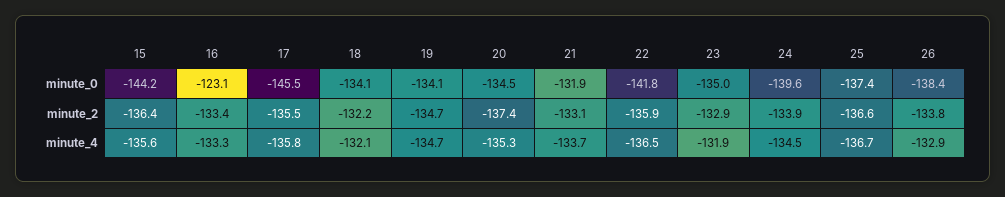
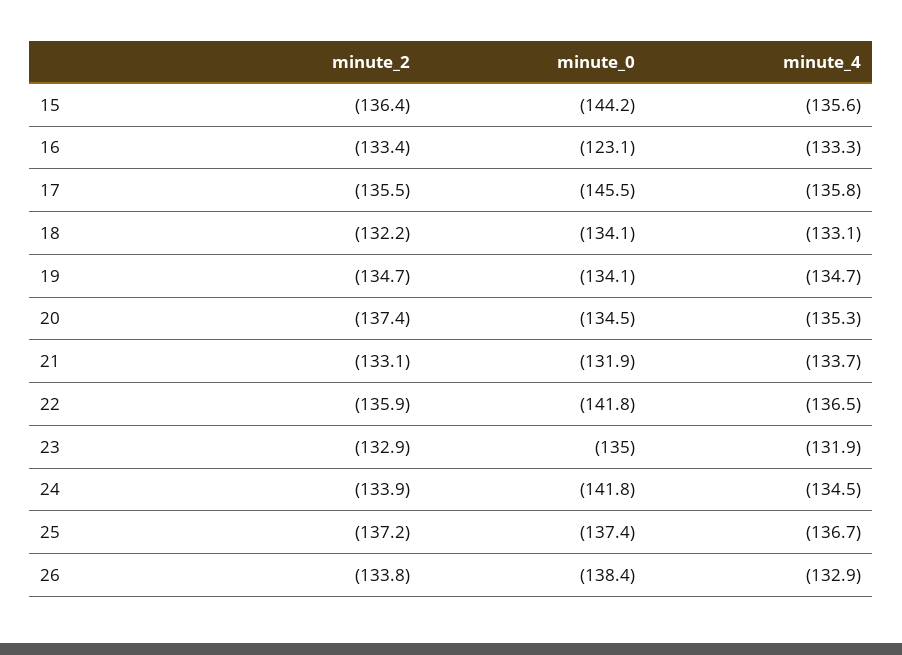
24, minute_0: -139.6 -> -141.8
25, minute_2: -136.6 -> -137.2
18, minute_4: -132.1 -> -133.1

